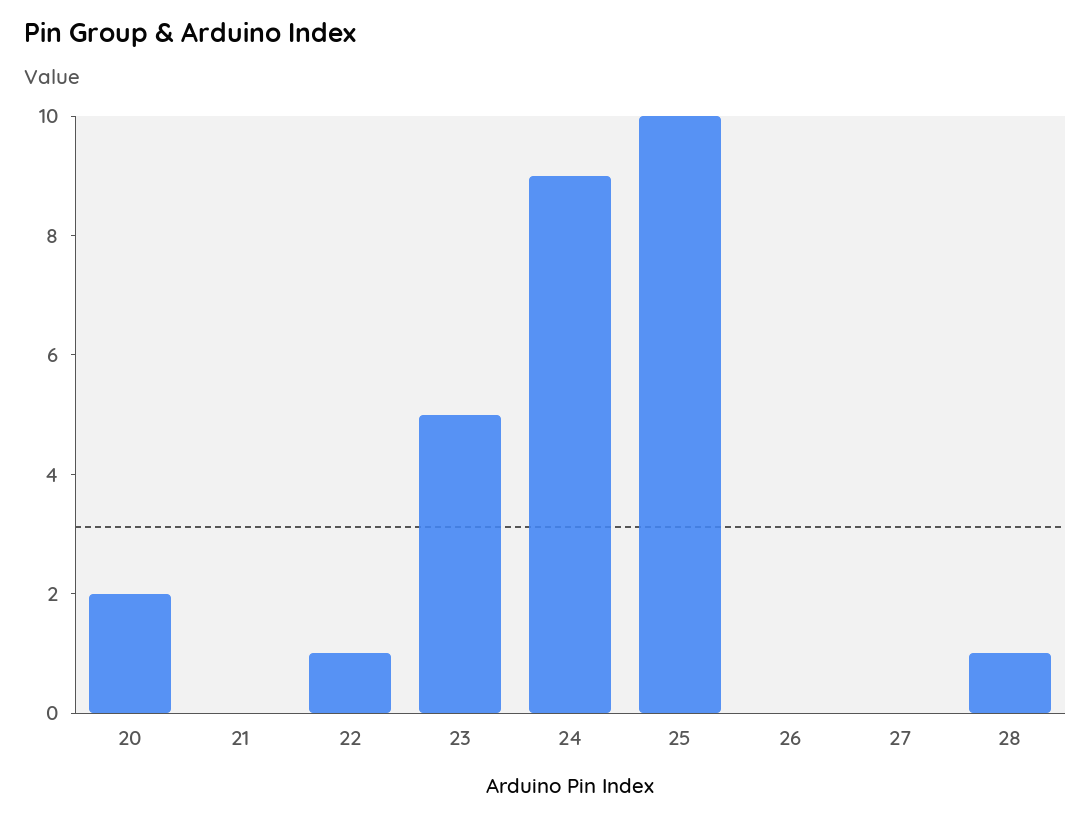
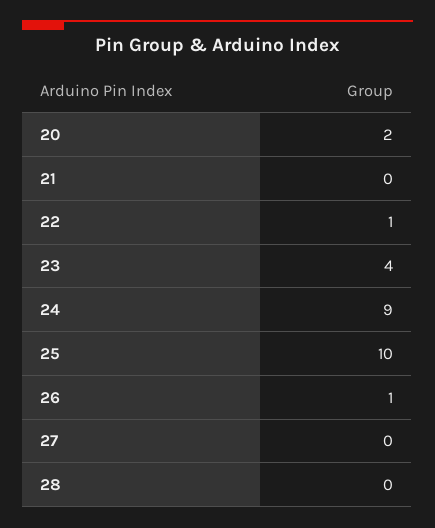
23: 5 -> 4
26: 0 -> 1
28: 1 -> 0

